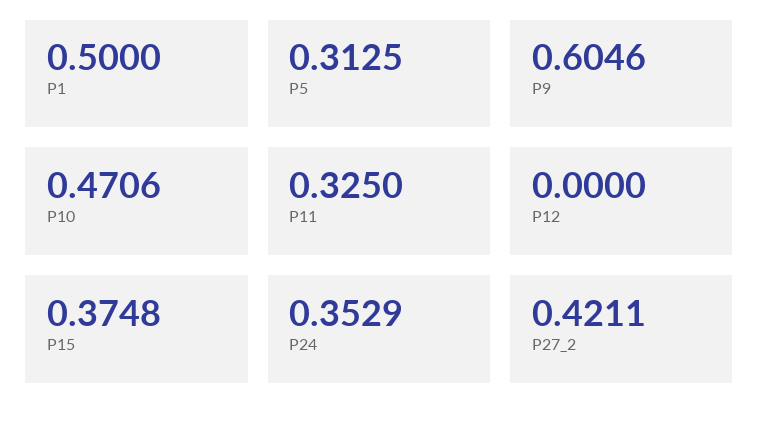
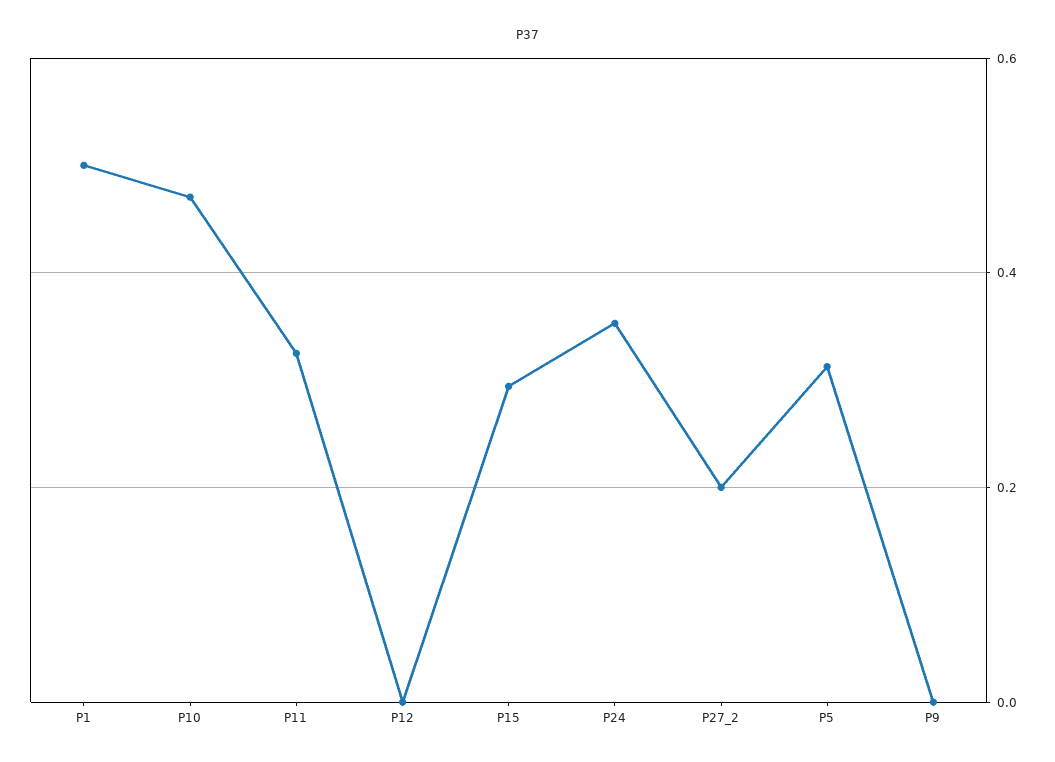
P9: 0.6046 -> 0
P15: 0.3748 -> 0.3
P27_2: 0.4211 -> 0.2

